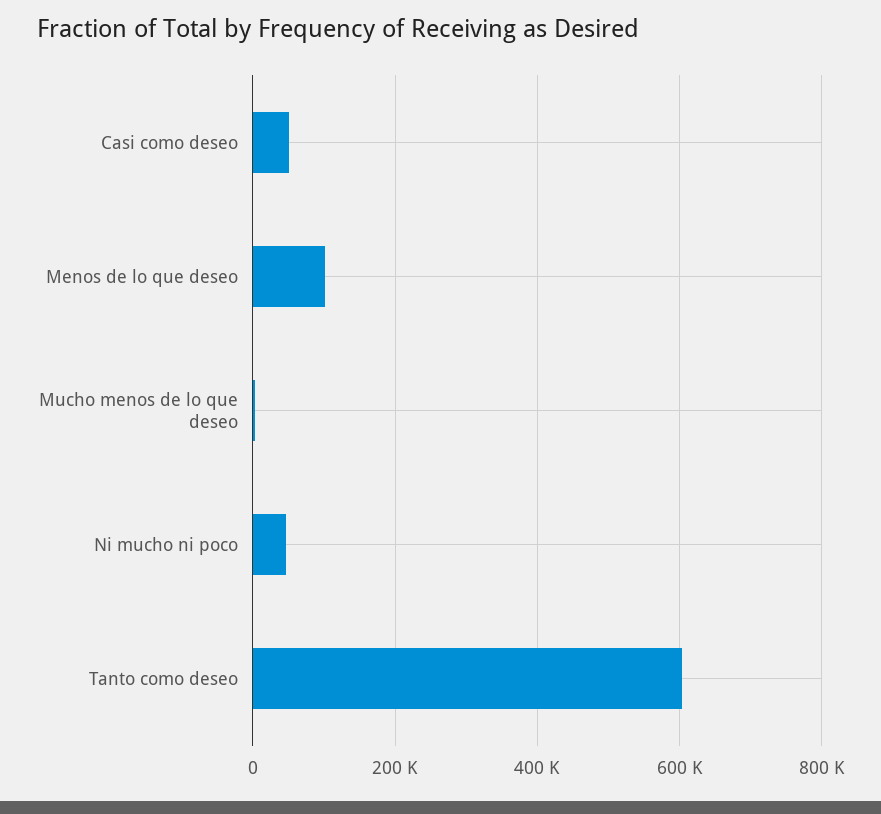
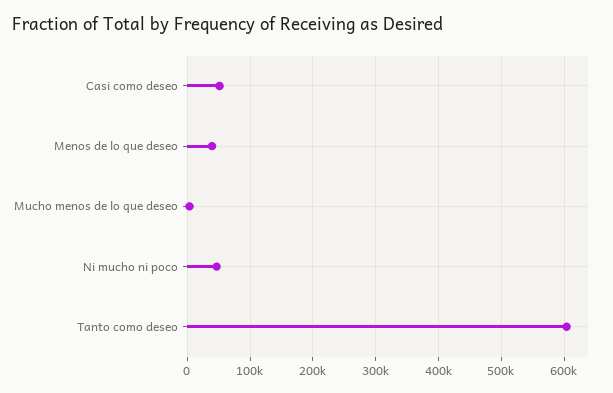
Menos de lo que deseo: 100000 -> 40000

